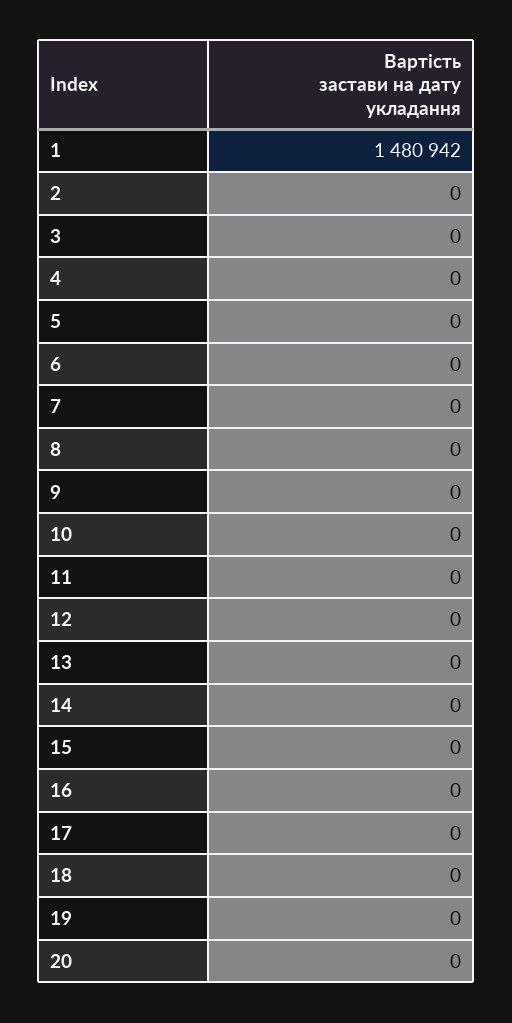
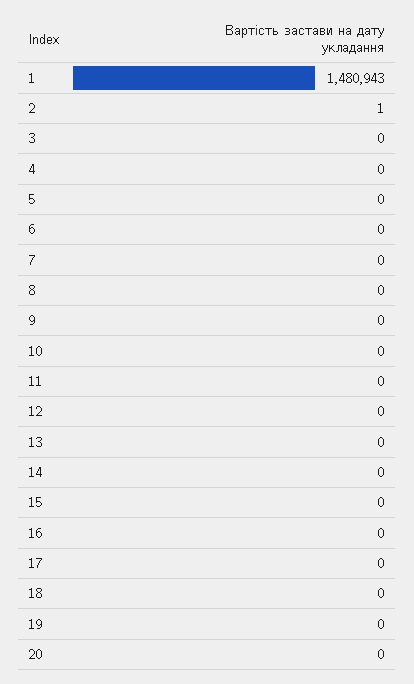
1: 1480942 -> 1480943
2: 0 -> 1

